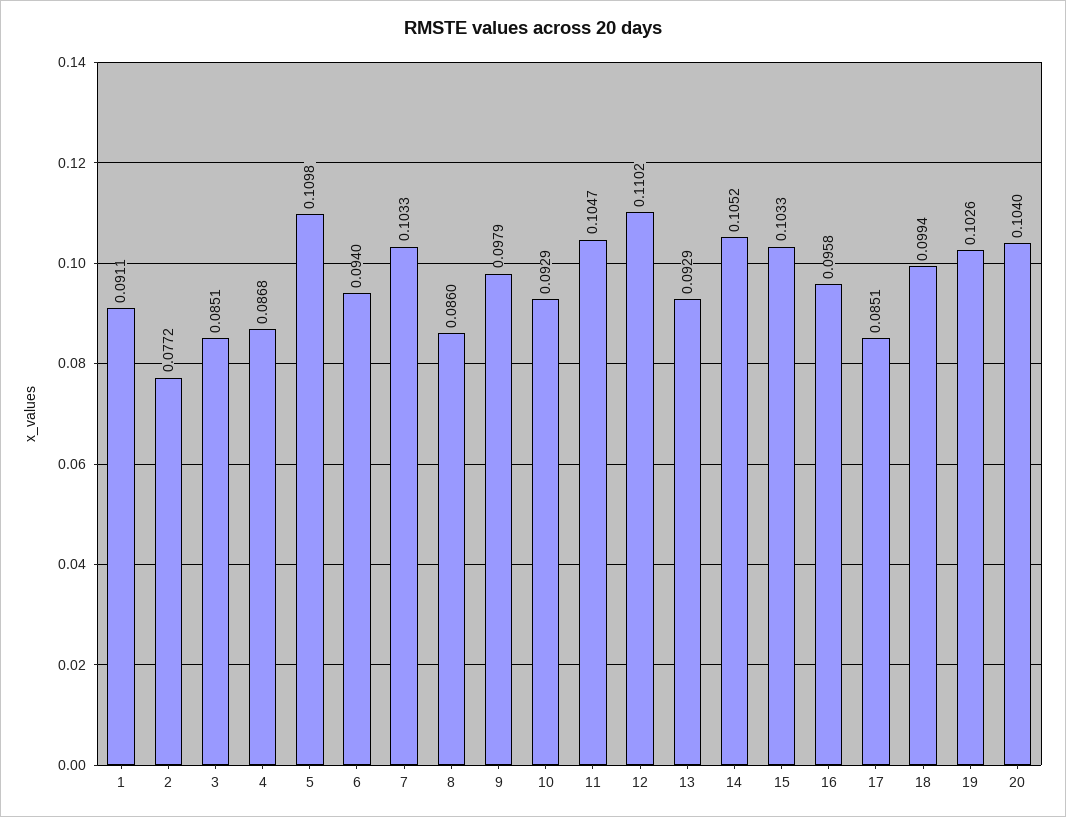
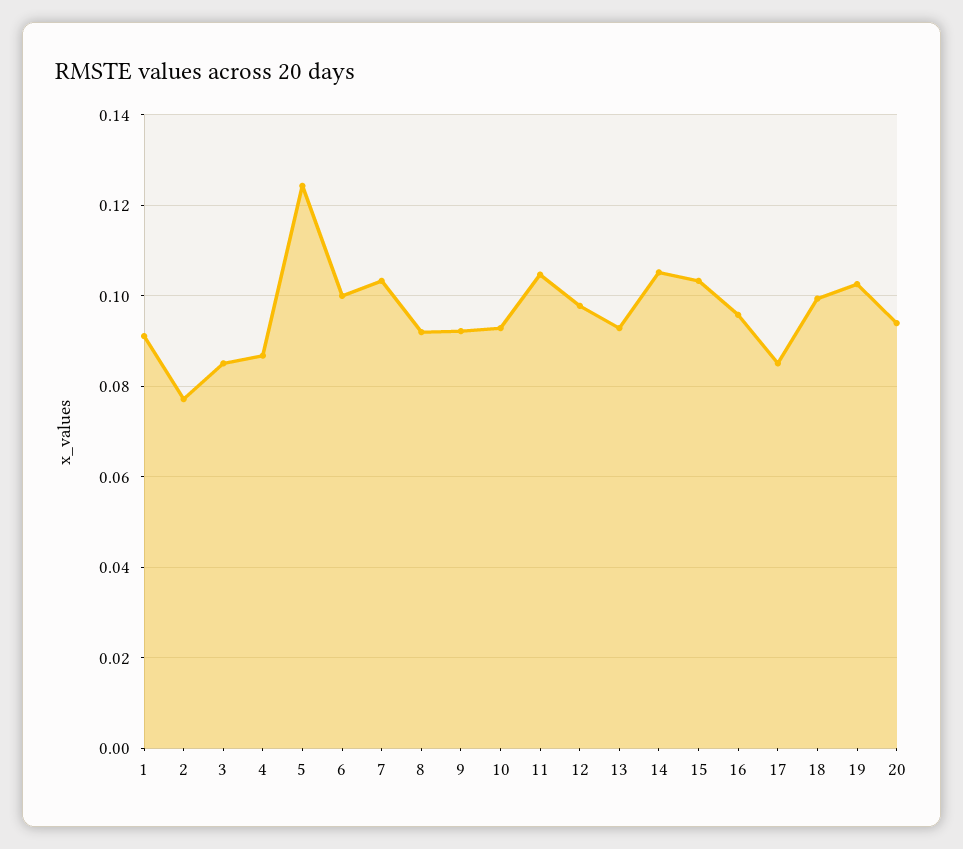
5: 0.1098 -> 0.124
6: 0.094 -> 0.1
8: 0.086 -> 0.092
9: 0.0979 -> 0.092
12: 0.1102 -> 0.098
20: 0.104 -> 0.094

